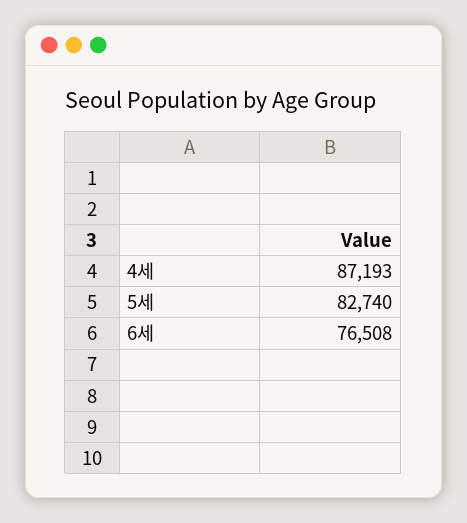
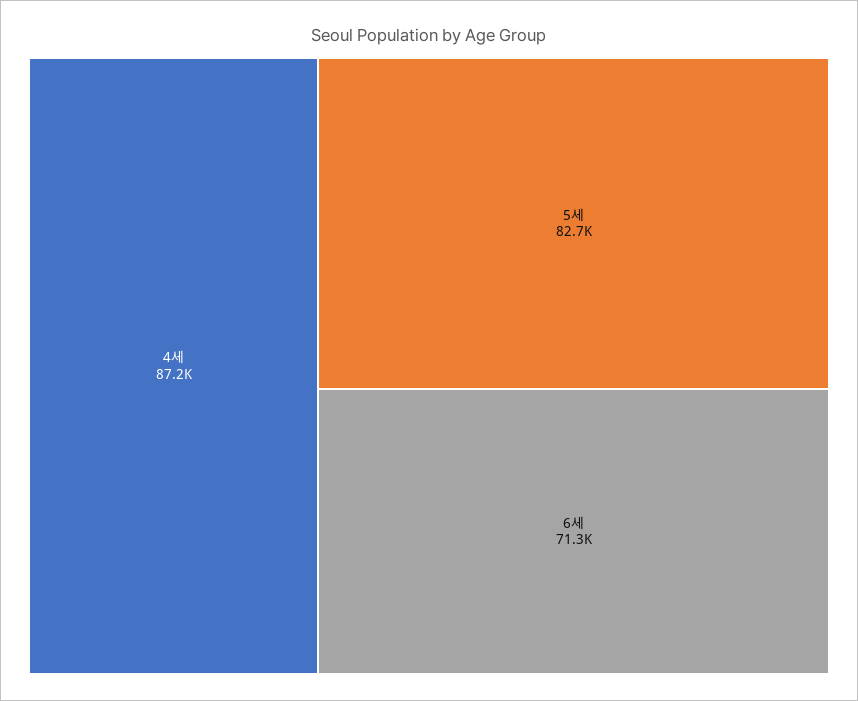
6세: 76508 -> 71300

